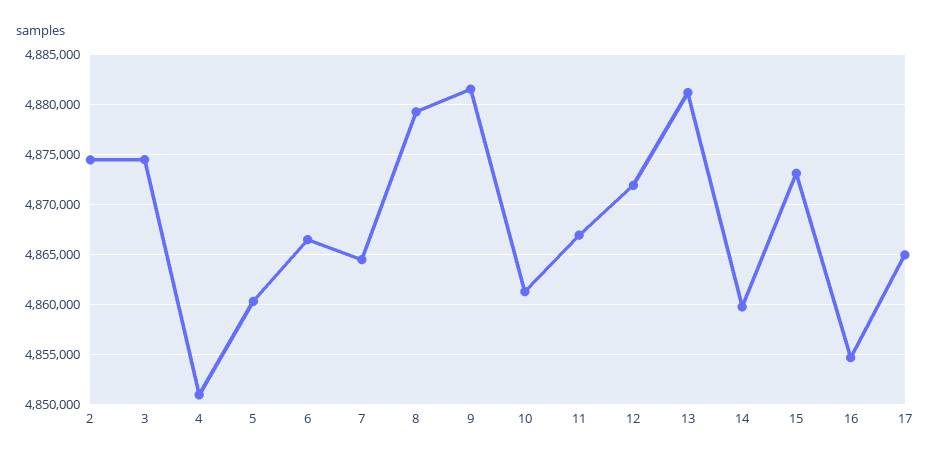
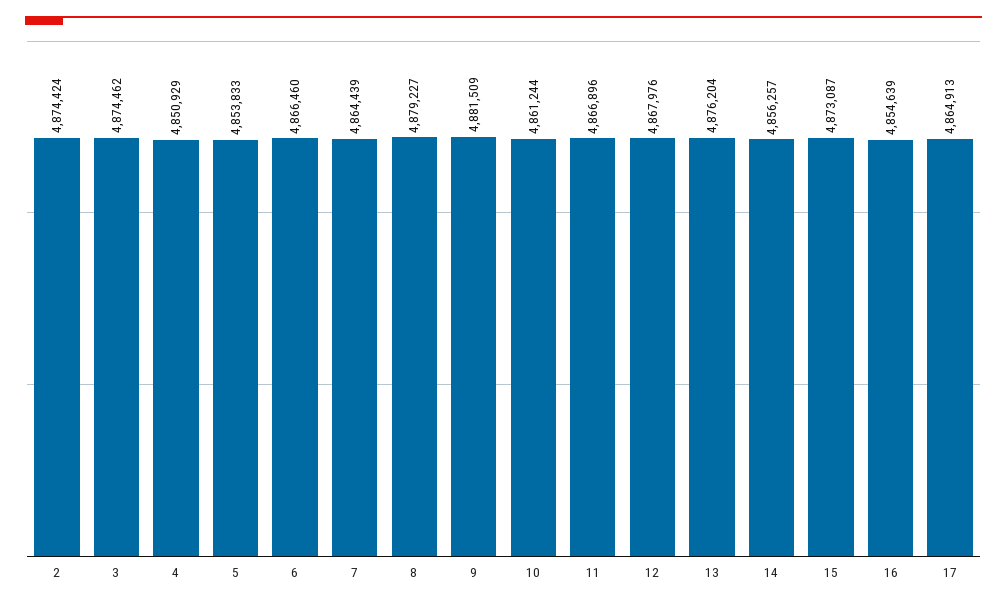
5: 4860000 -> 4853833
12: 4872000 -> 4867976
13: 4881000 -> 4876204
14: 4860000 -> 4856257

